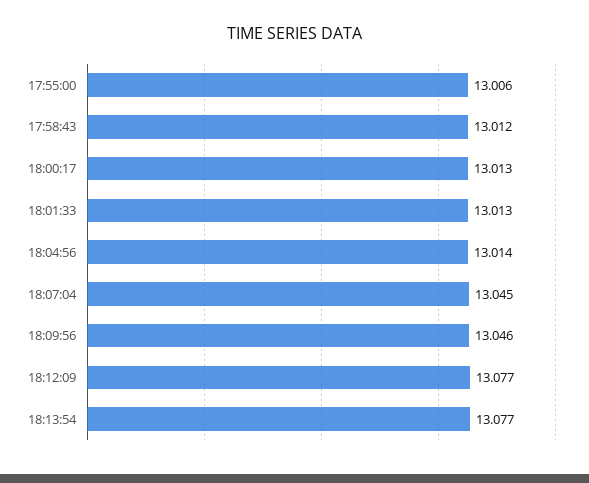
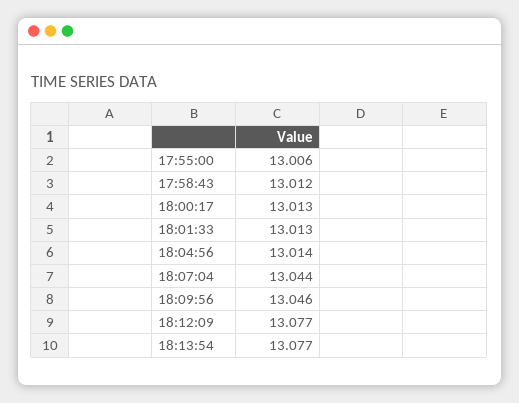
18:07:04: 13.045 -> 13.044

